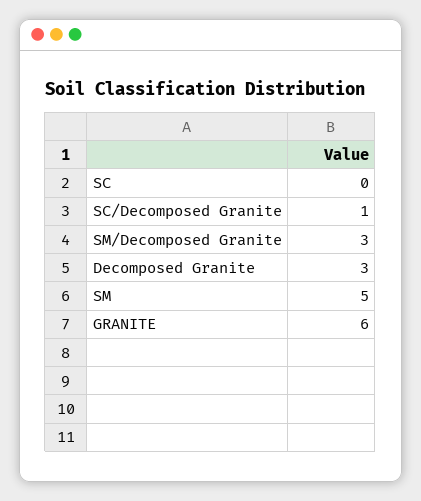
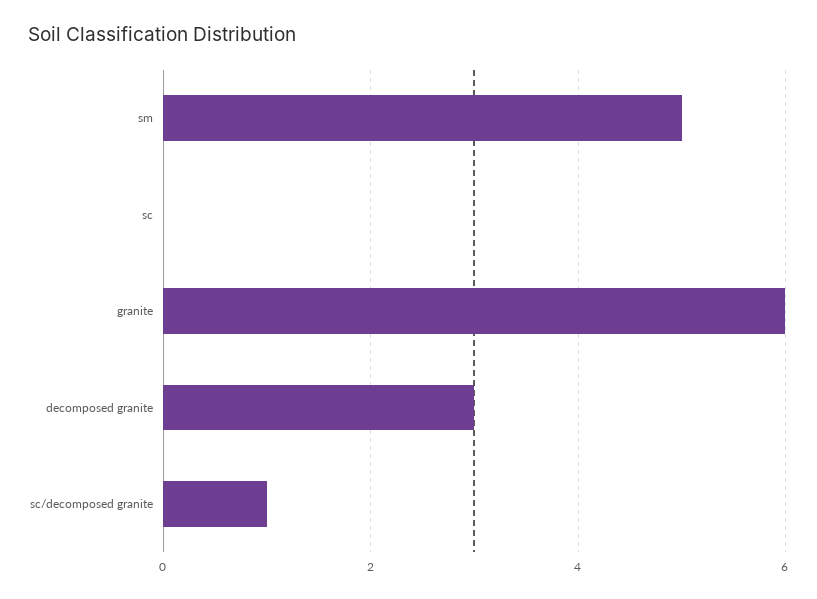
SM/Decomposed Granite: 3 -> none

